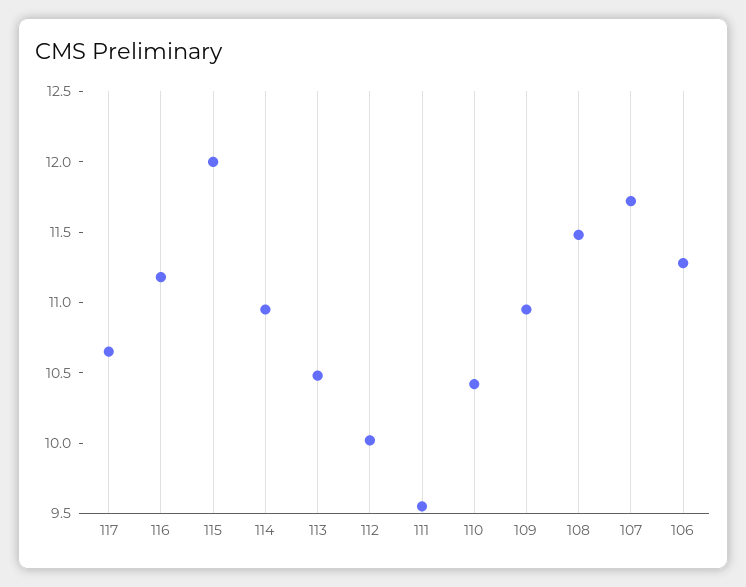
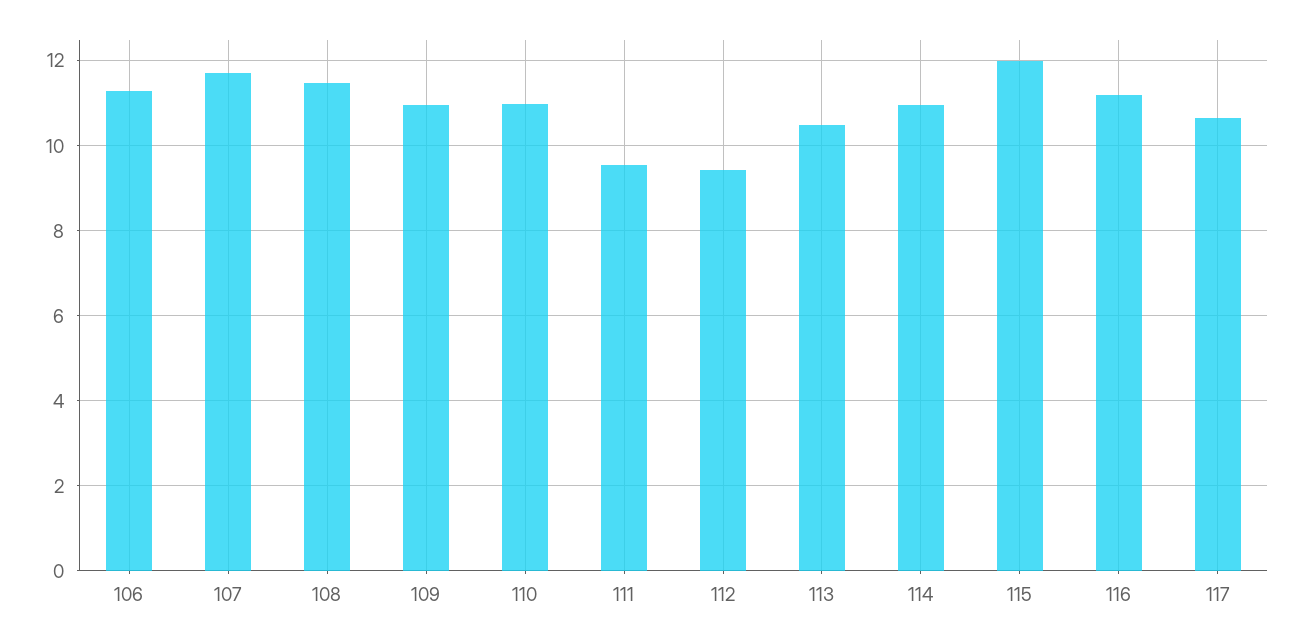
112: 10 -> 9.4
110: 10.4 -> 11

